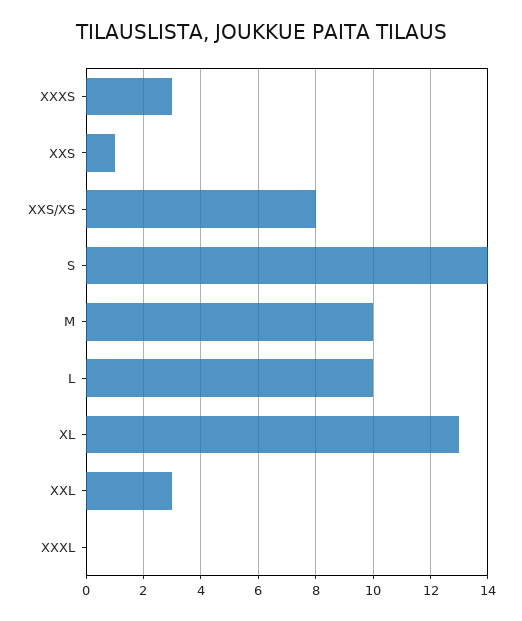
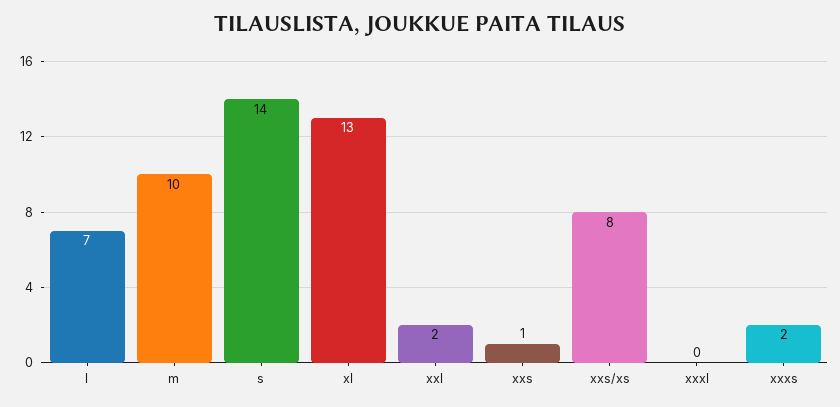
XXXS: 3 -> 2
L: 10 -> 7
XXL: 3 -> 2

